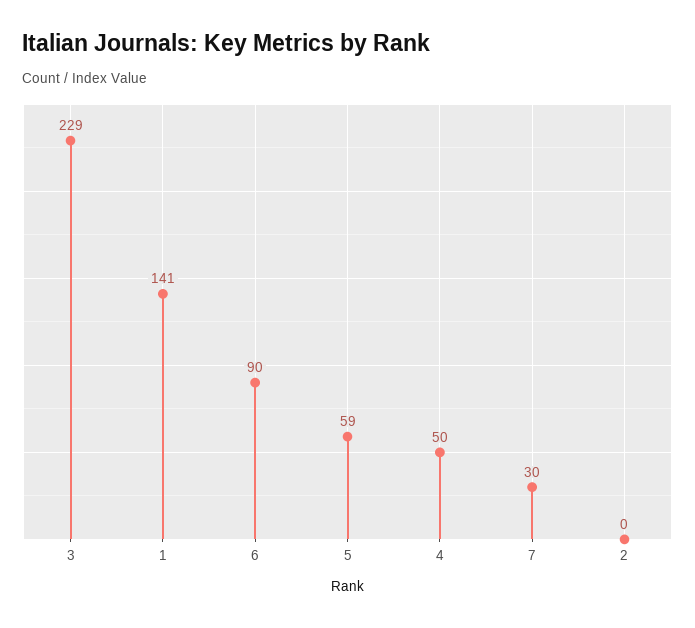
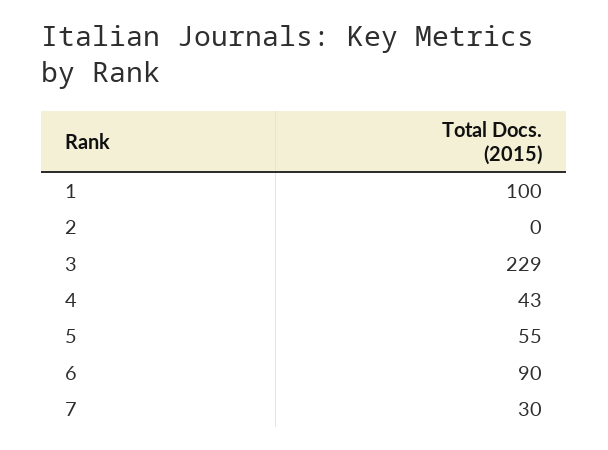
1: 141 -> 100
5: 59 -> 55
4: 50 -> 43

